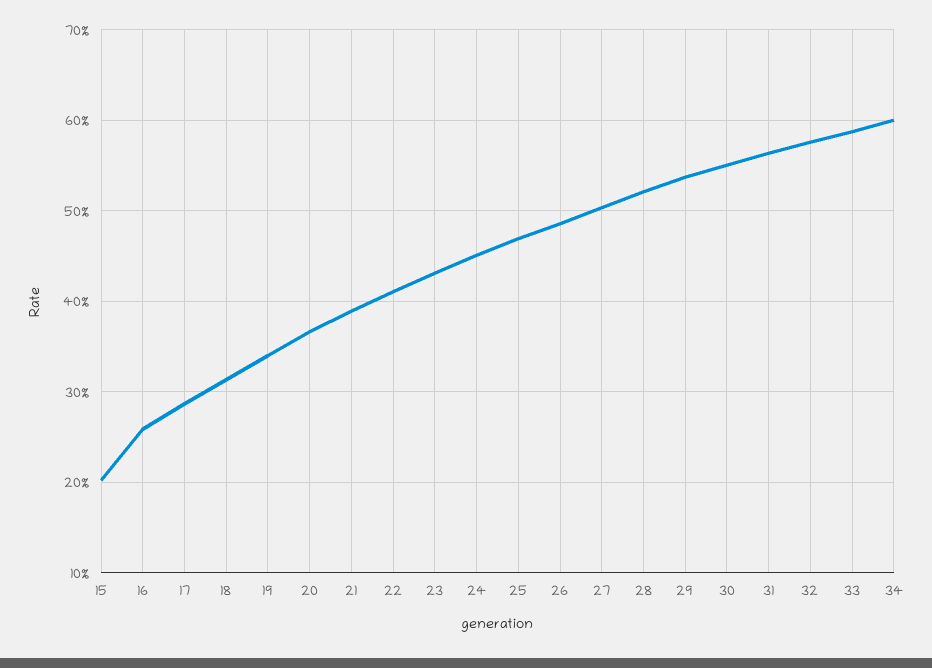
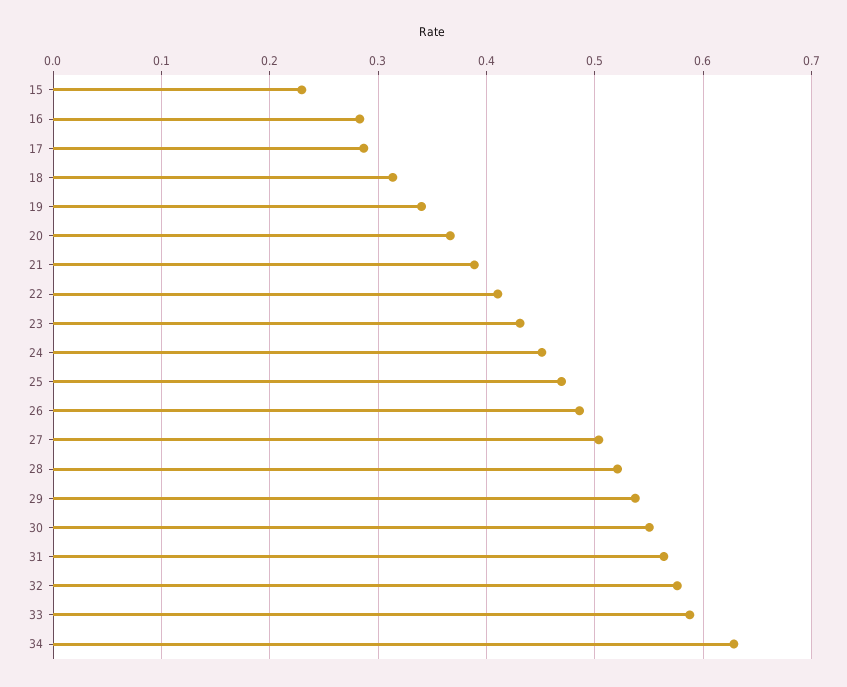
15: 0.2 -> 0.23
16: 0.26 -> 0.28
34: 0.6 -> 0.63

